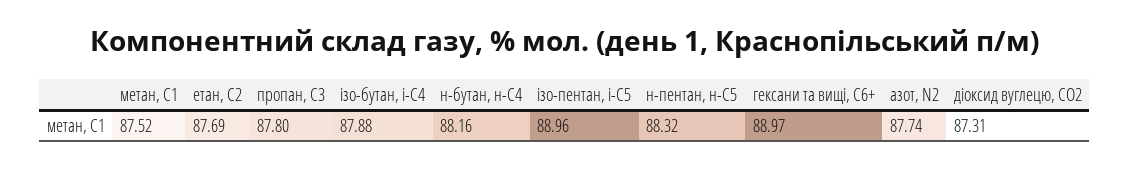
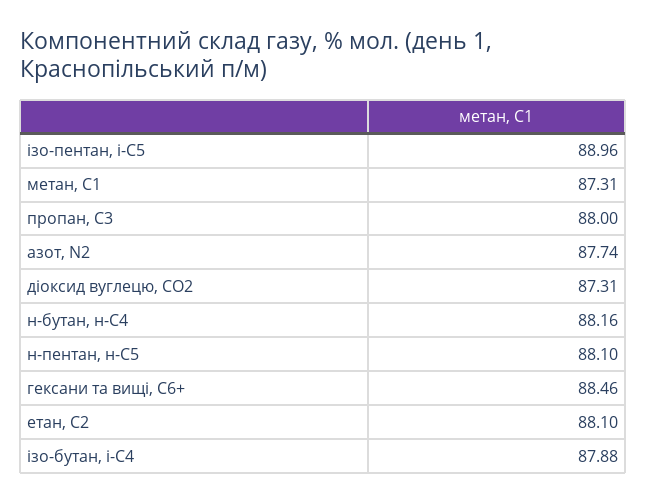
метан, С1: 87.52 -> 87.31
етан, С2: 87.69 -> 88.1
пропан, С3: 87.8 -> 88
н-пентан, н-С5: 88.32 -> 88.1
гексани та вищі, С6+: 88.97 -> 88.46

